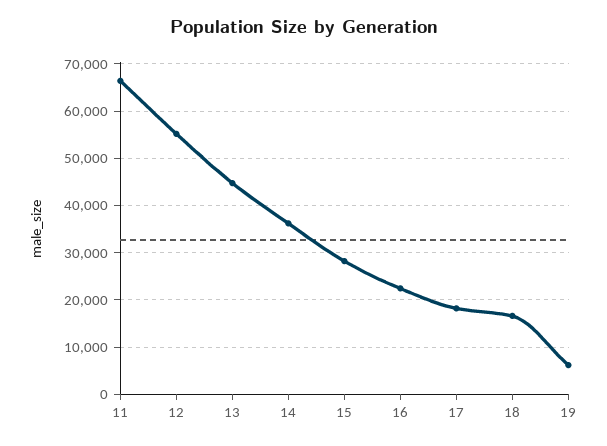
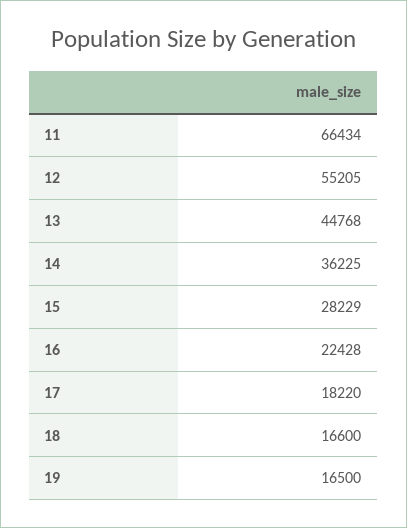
19: 6000 -> 16500

